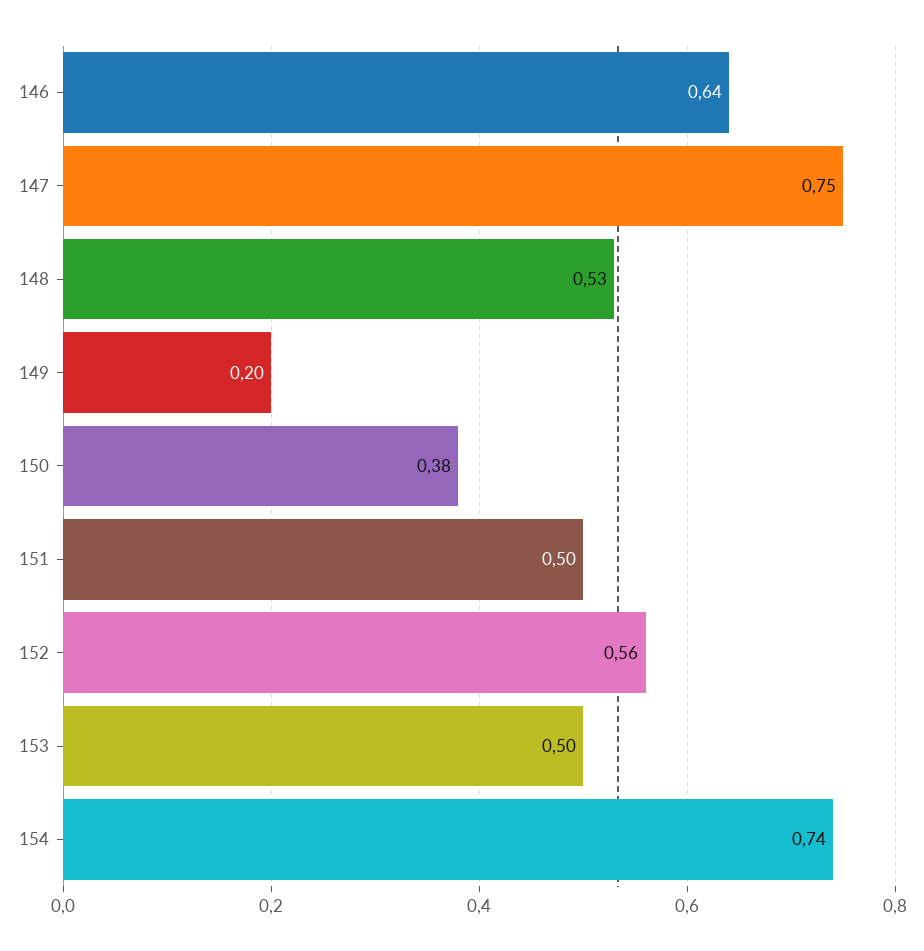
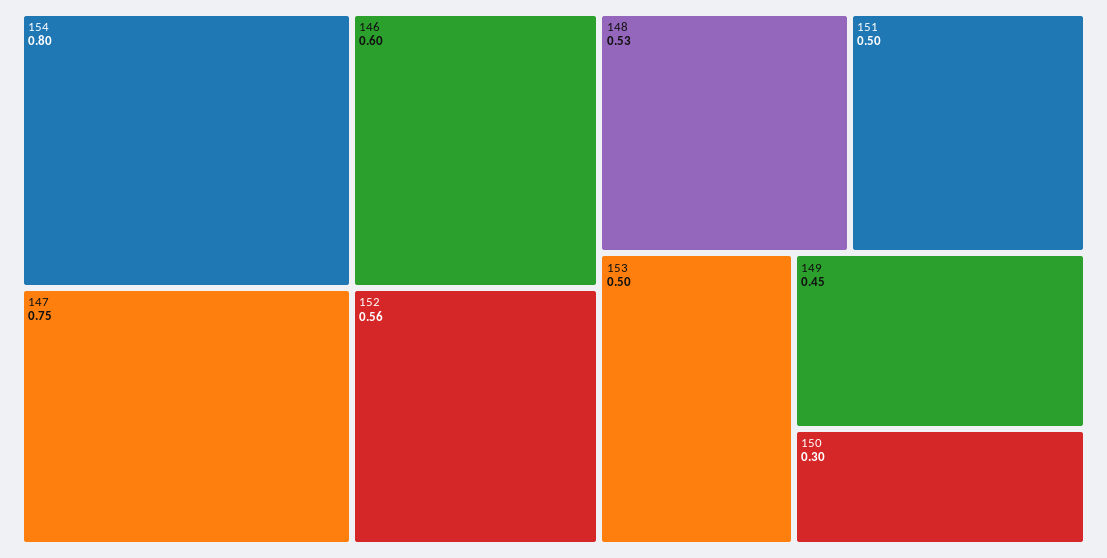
146: 0.64 -> 0.6
149: 0.2 -> 0.45
150: 0.38 -> 0.3
154: 0.74 -> 0.8

